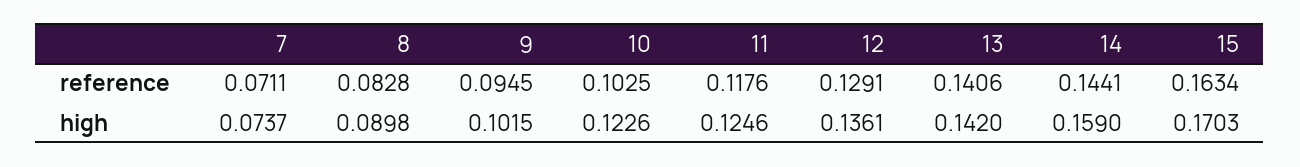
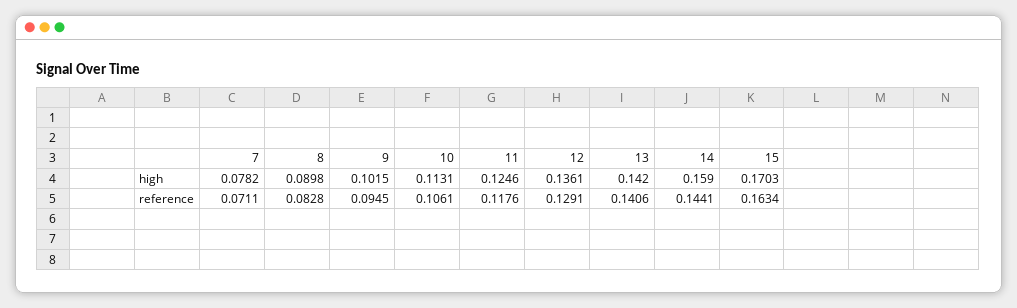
10, reference: 0.1025 -> 0.1061
7, high: 0.0737 -> 0.0782
10, high: 0.1226 -> 0.1131

